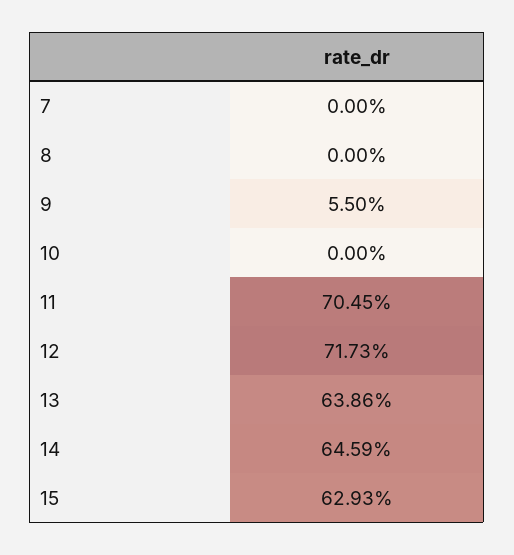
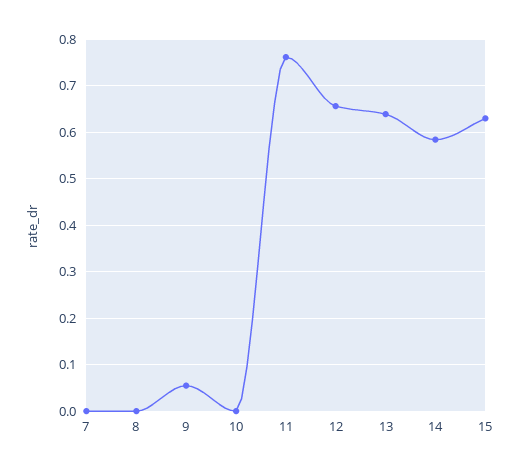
11: 0.7045 -> 0.76
12: 0.7173 -> 0.66
14: 0.6459 -> 0.58

